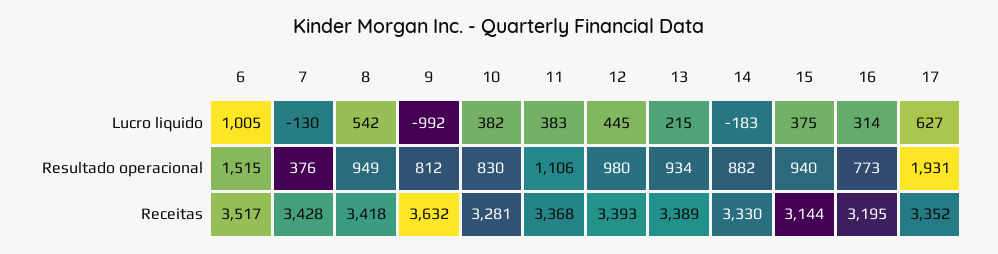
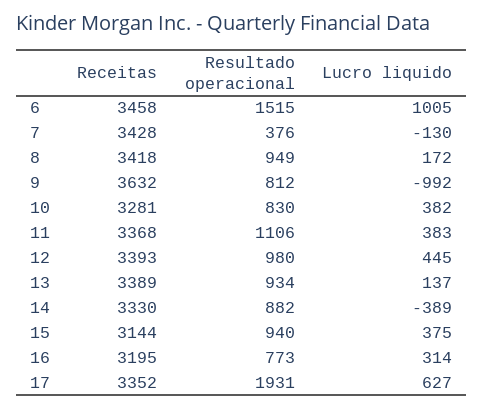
8, Lucro liquido: 542 -> 172
13, Lucro liquido: 215 -> 137
14, Lucro liquido: -183 -> -389
6, Receitas: 3517 -> 3458

